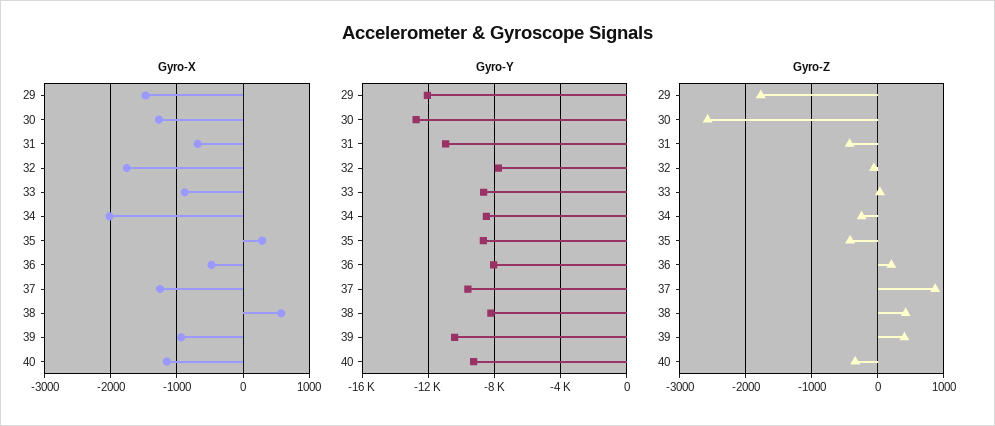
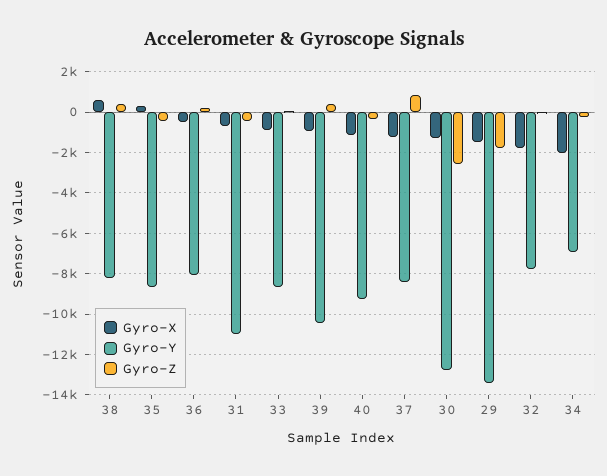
Gyro-Y, 29: -12000 -> -13500
Gyro-Y, 34: -8500 -> -7000
Gyro-Y, 37: -9500 -> -8500

